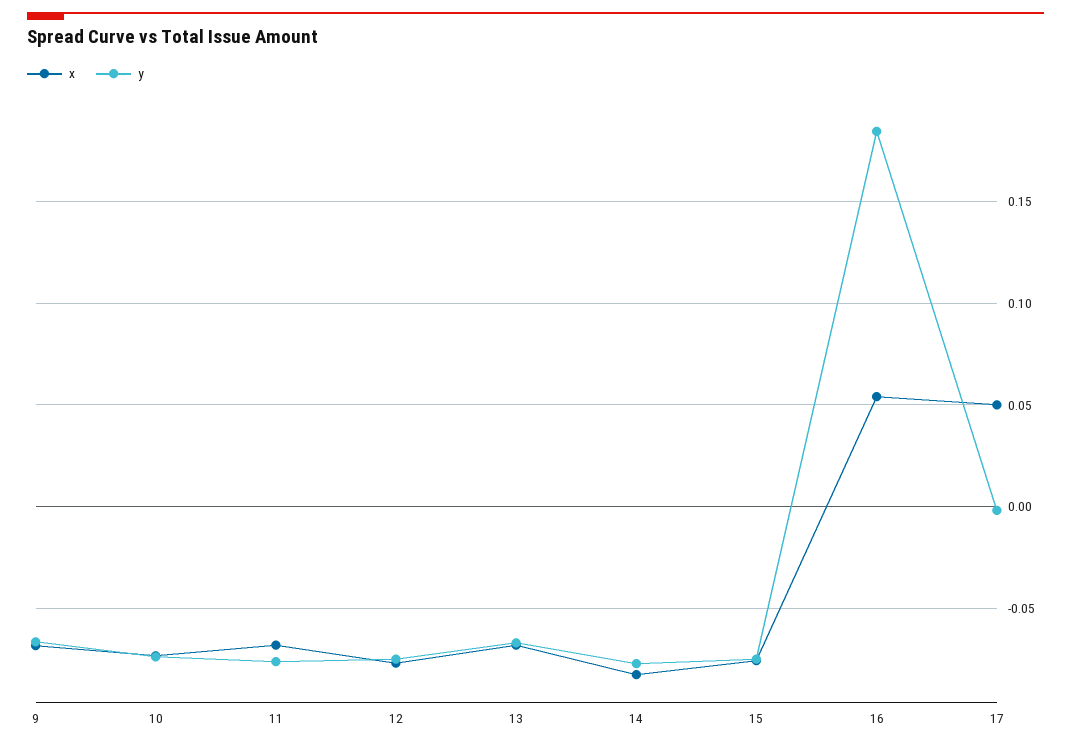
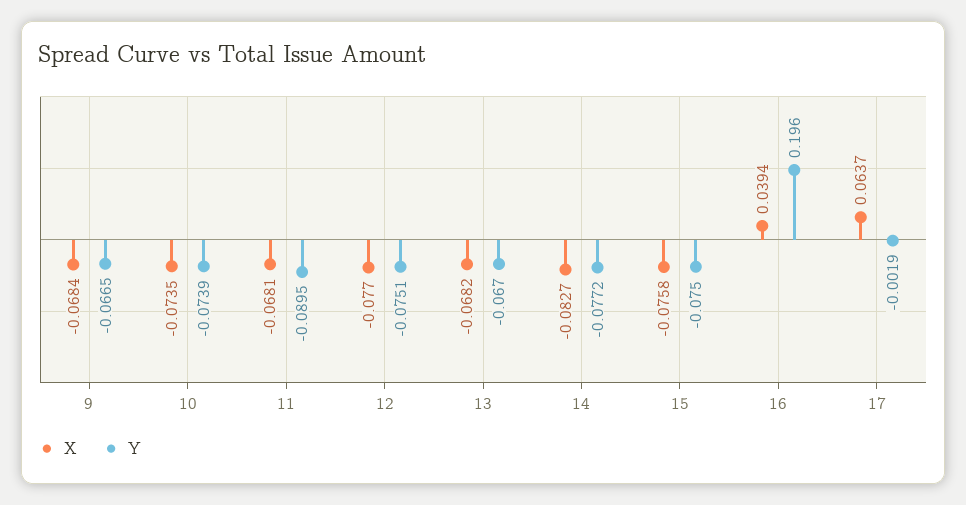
y, 11: -0.075 -> -0.0895
x, 16: 0.055 -> 0.0394
y, 16: 0.185 -> 0.196
x, 17: 0.05 -> 0.0637

